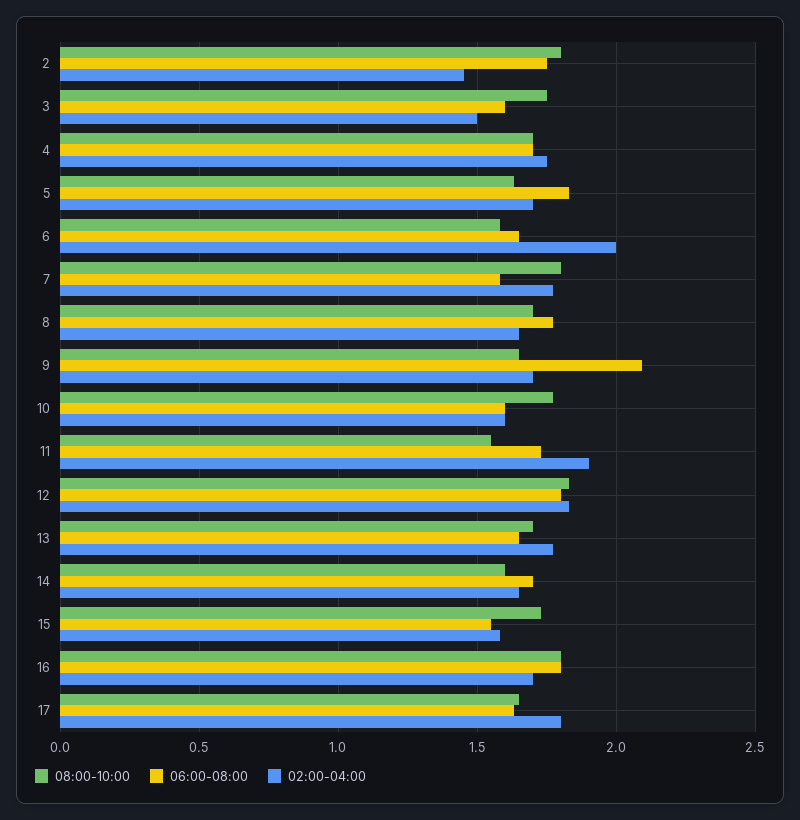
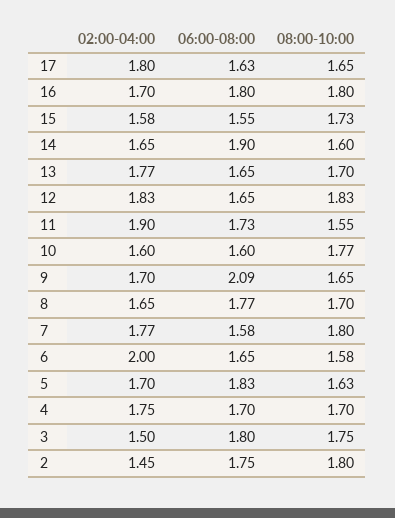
06:00-08:00, 3: 1.6 -> 1.8
06:00-08:00, 12: 1.8 -> 1.65
06:00-08:00, 14: 1.7 -> 1.9

